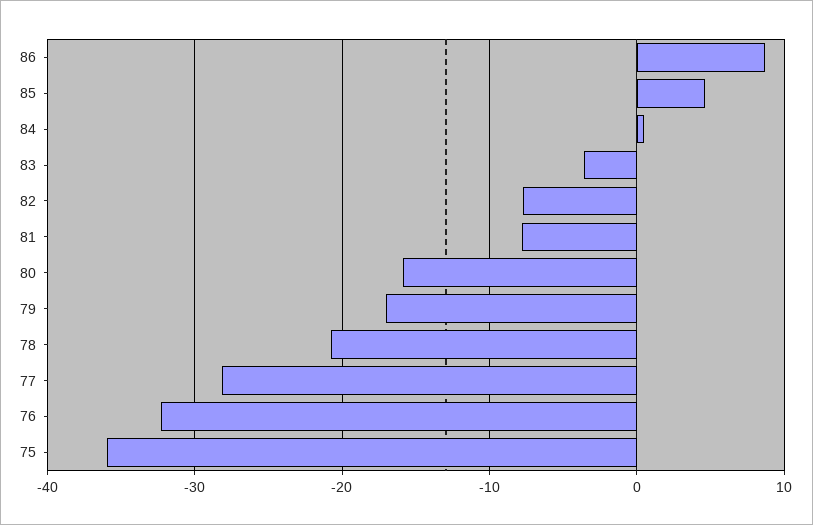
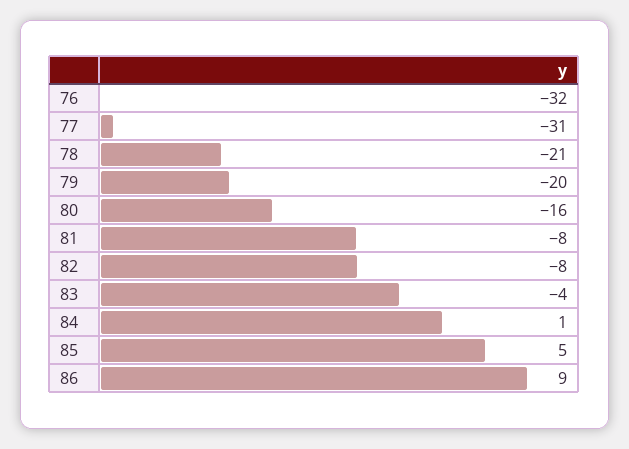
79: -17 -> -20
77: -28 -> -31
75: -36 -> none

